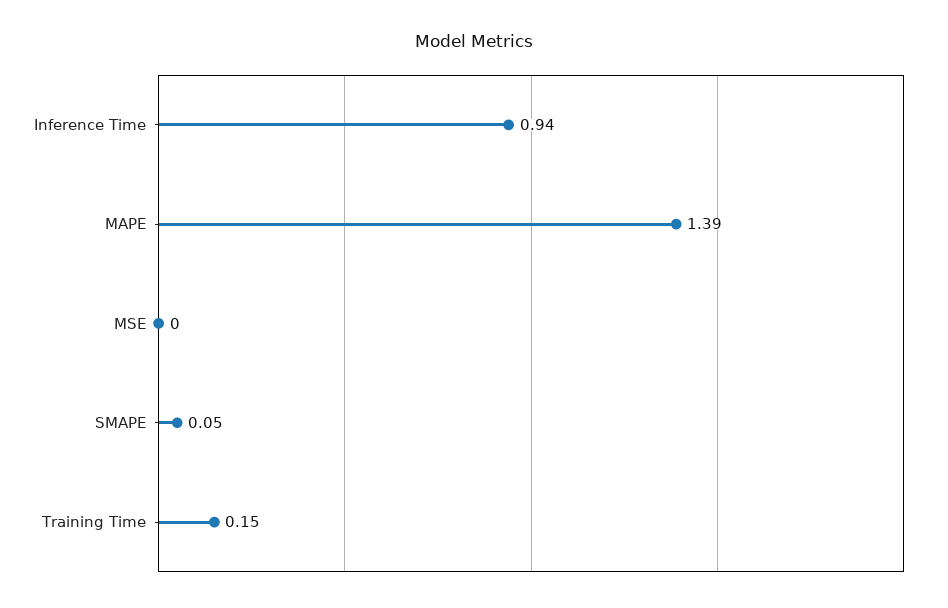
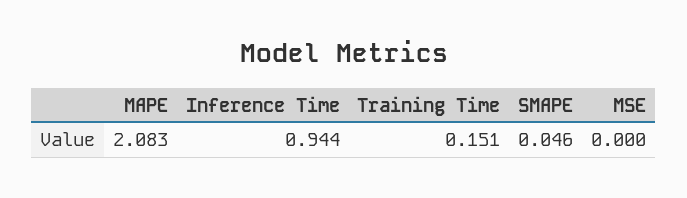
MAPE: 1.39 -> 2.083

